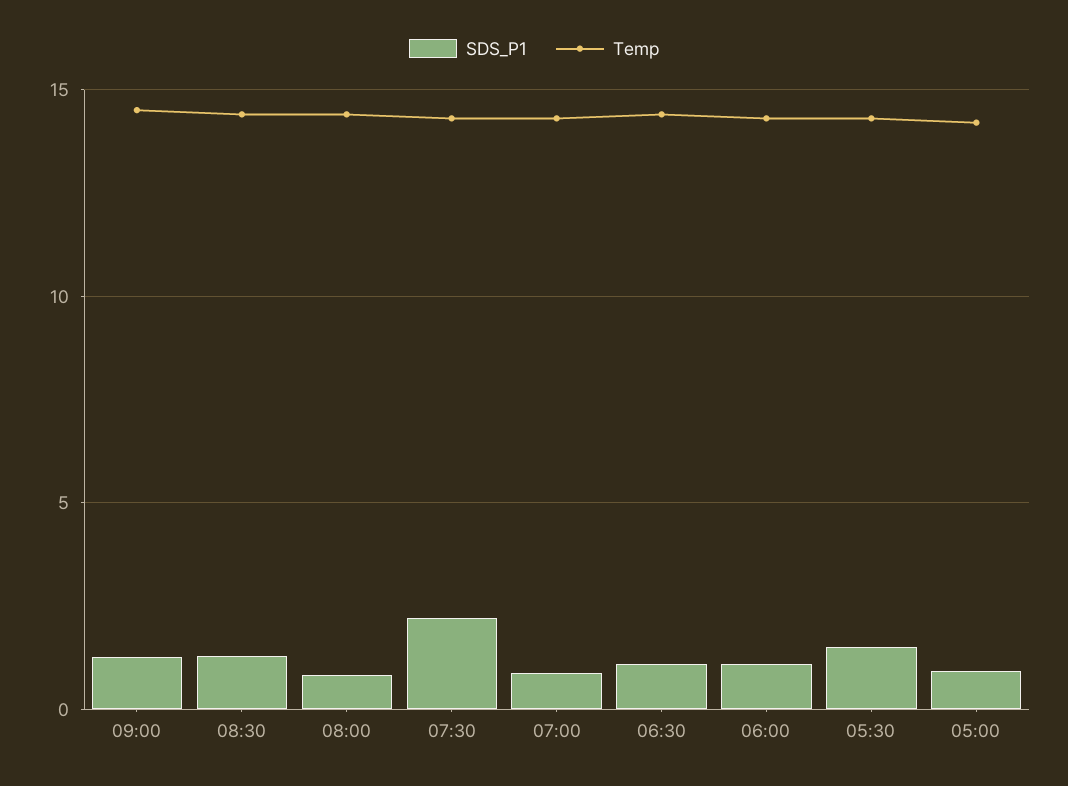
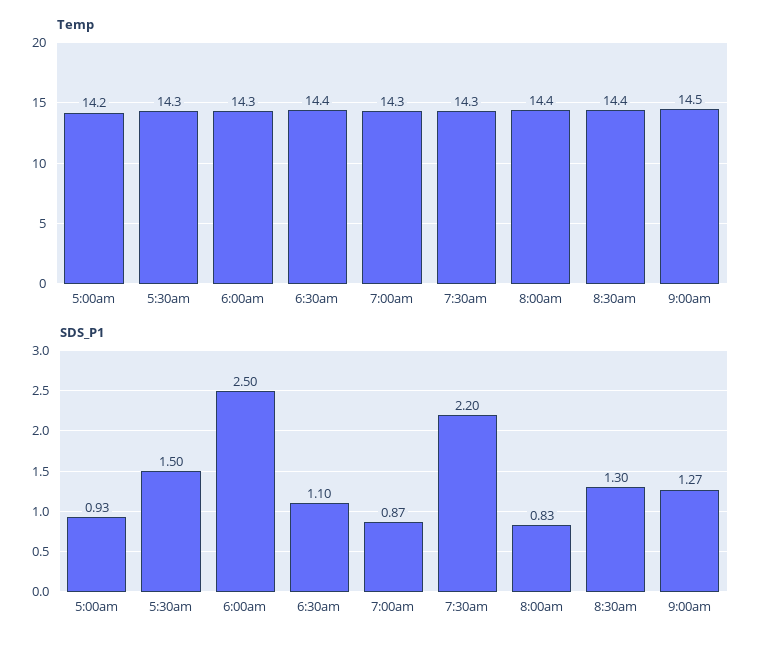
SDS_P1, 06:00: 1 -> 2.5

